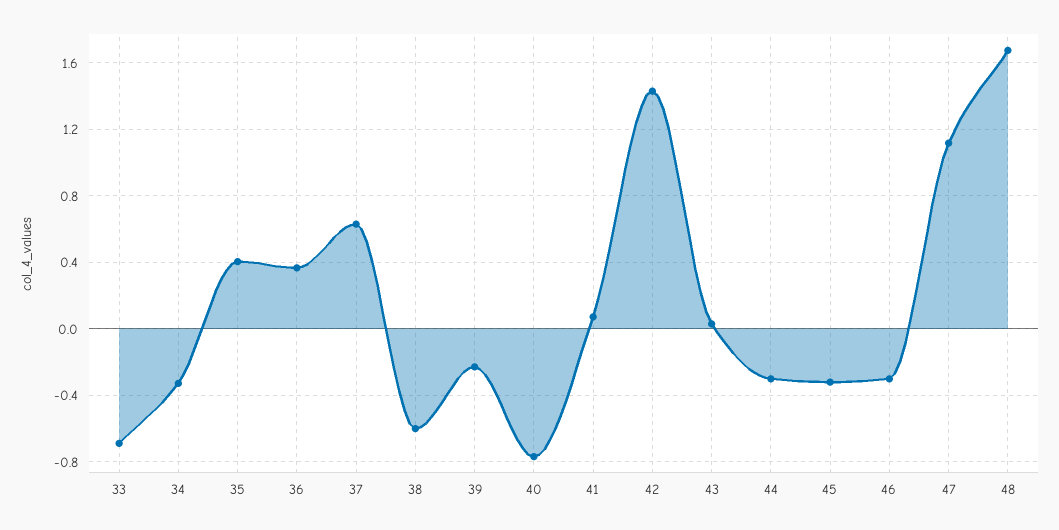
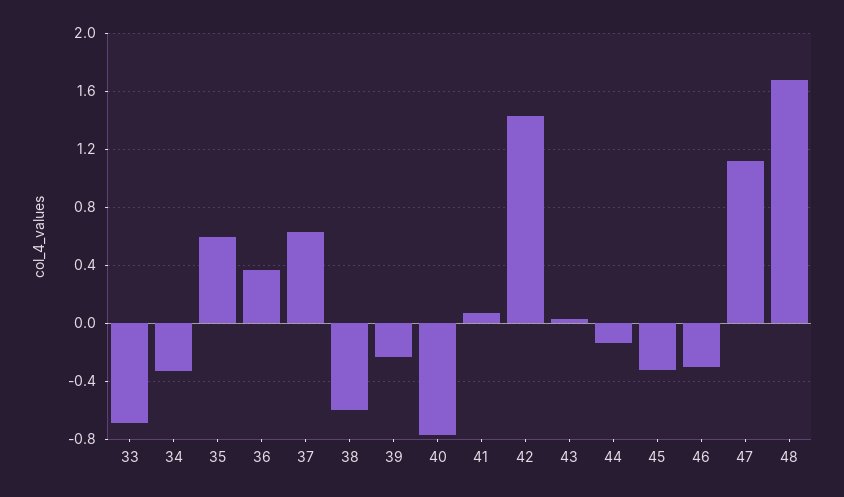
35: 0.4 -> 0.6
44: -0.3 -> -0.15

